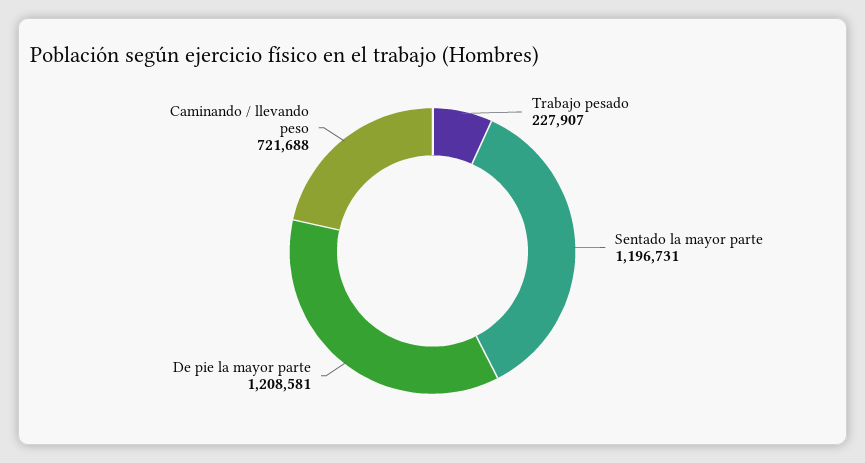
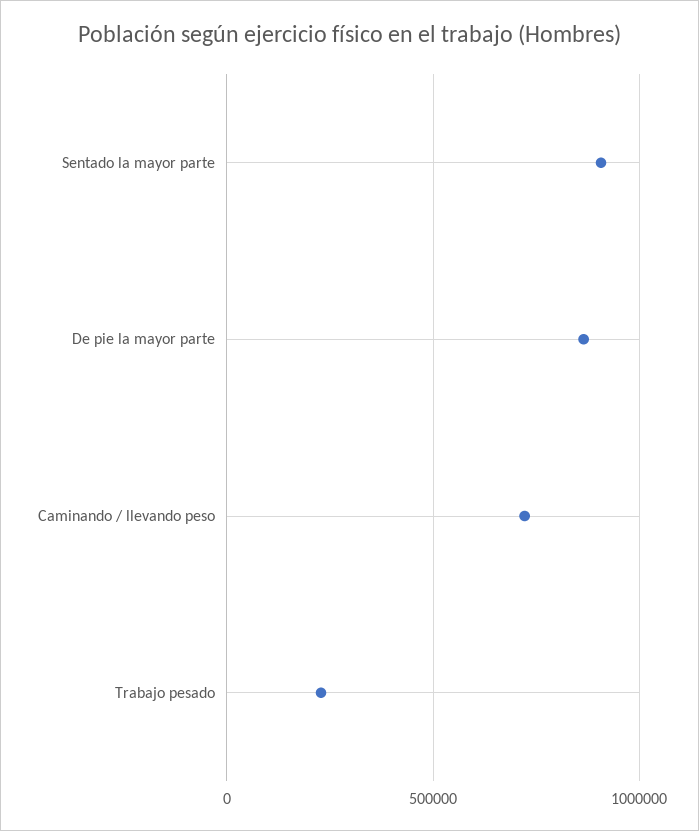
Sentado la mayor parte: 1196731 -> 900000
De pie la mayor parte: 1208581 -> 850000

